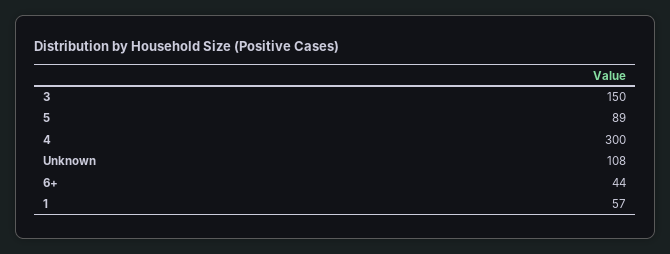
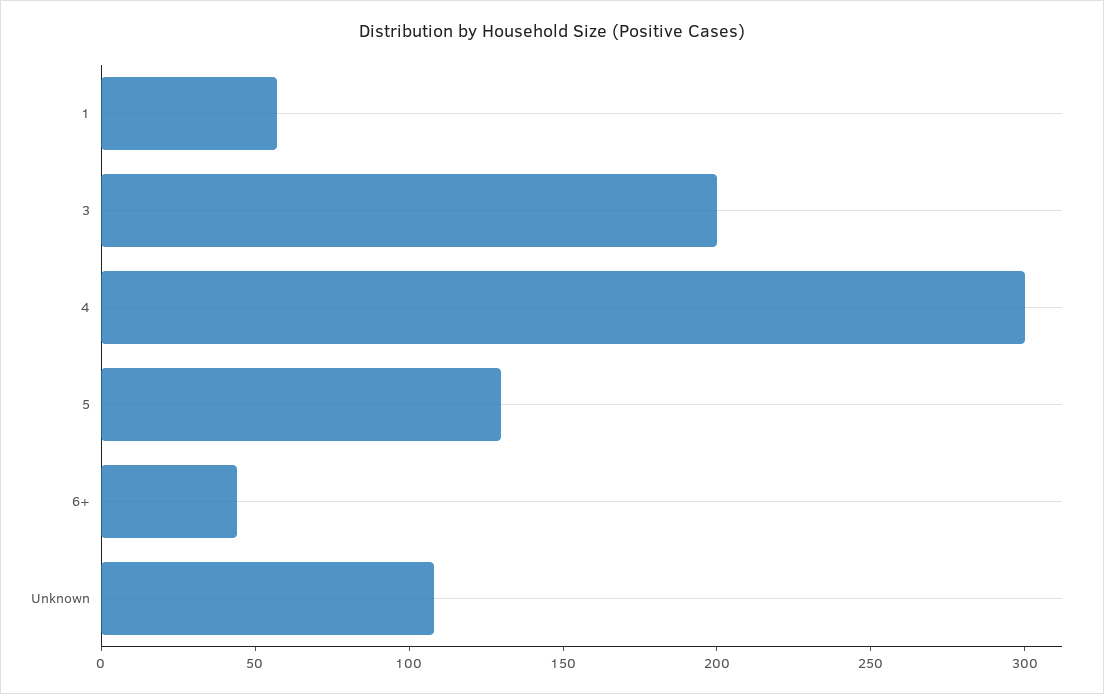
3: 150 -> 200
5: 89 -> 130

